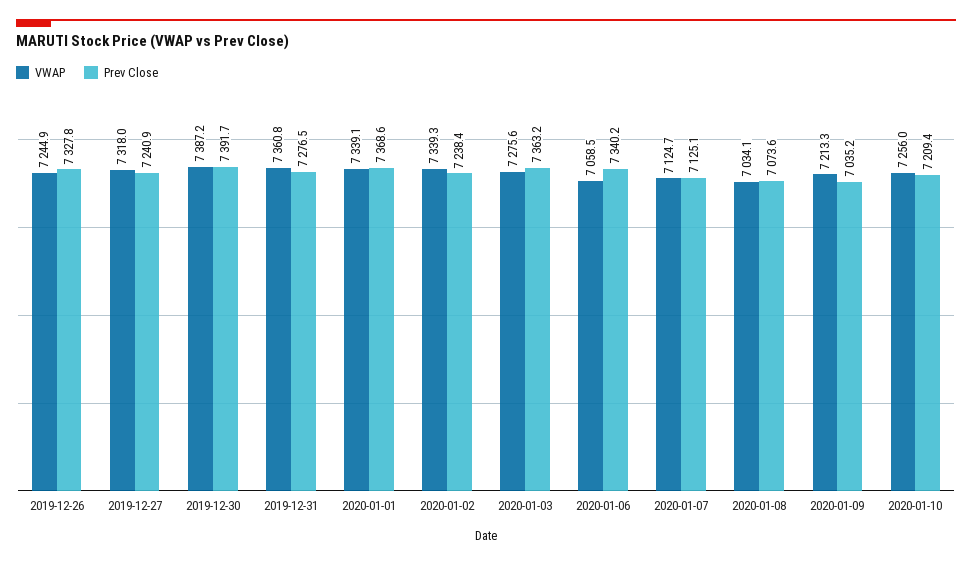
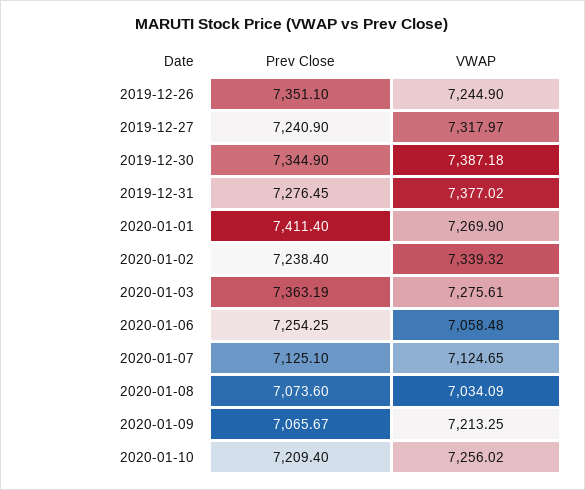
Prev Close, 2019-12-26: 7327.8 -> 7351.1
Prev Close, 2019-12-30: 7391.7 -> 7344.9
VWAP, 2019-12-31: 7360.8 -> 7377.02
VWAP, 2020-01-01: 7339.1 -> 7269.9
Prev Close, 2020-01-01: 7368.6 -> 7411.4
Prev Close, 2020-01-06: 7340.2 -> 7254.25
Prev Close, 2020-01-09: 7035.2 -> 7065.67

